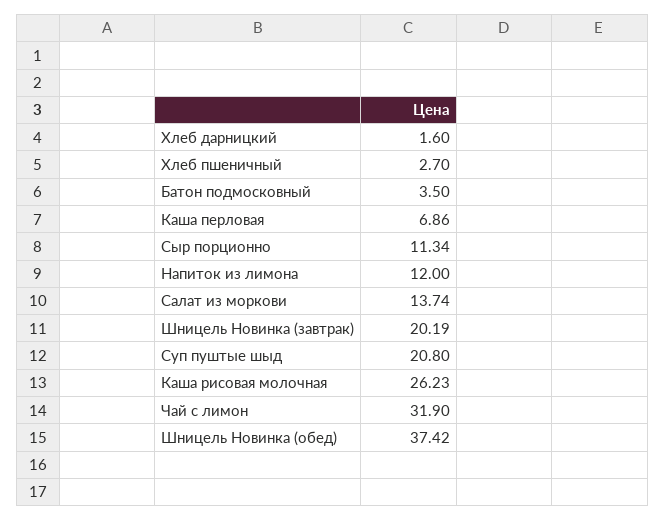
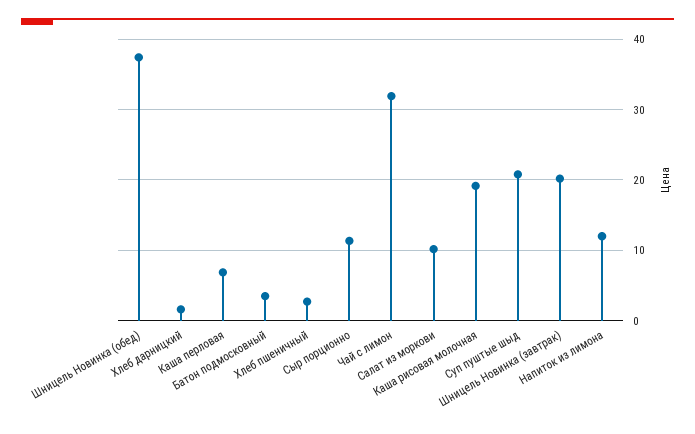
Салат из моркови: 13.74 -> 10
Каша рисовая молочная: 26.23 -> 19

